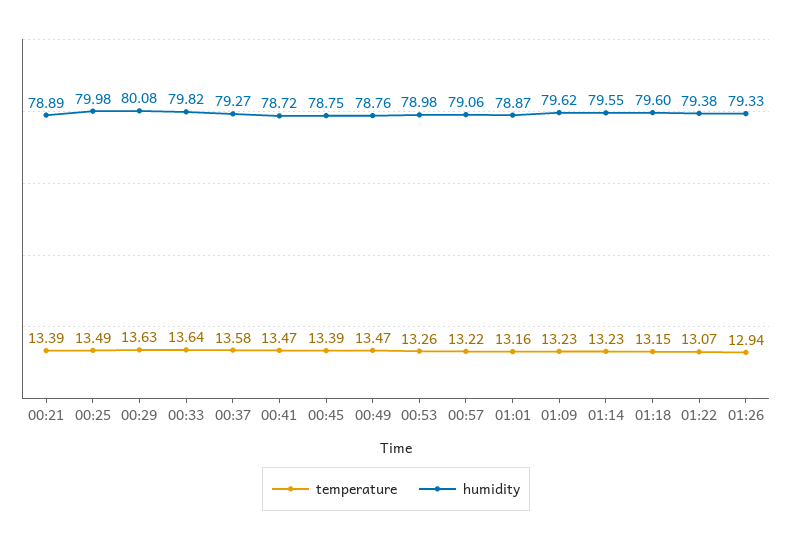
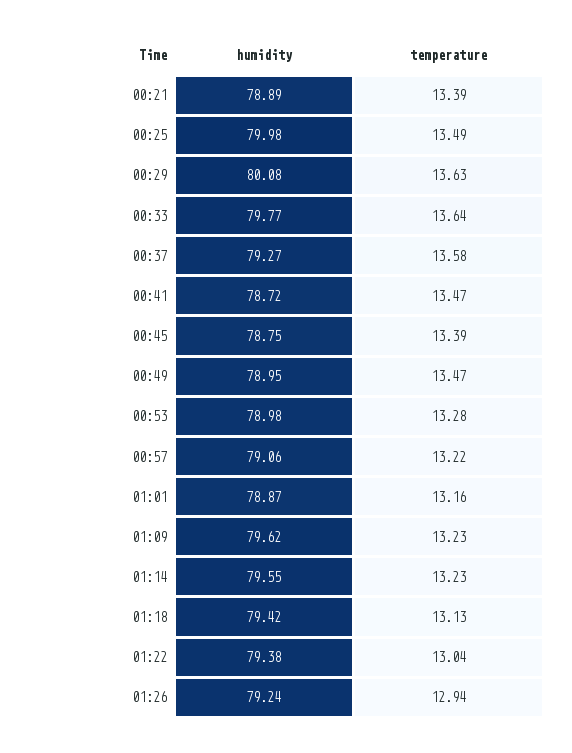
humidity, 00:33: 79.82 -> 79.77
humidity, 00:49: 78.76 -> 78.95
temperature, 00:53: 13.26 -> 13.28
temperature, 01:18: 13.15 -> 13.13
humidity, 01:18: 79.6 -> 79.42
temperature, 01:22: 13.07 -> 13.04
humidity, 01:26: 79.33 -> 79.24

